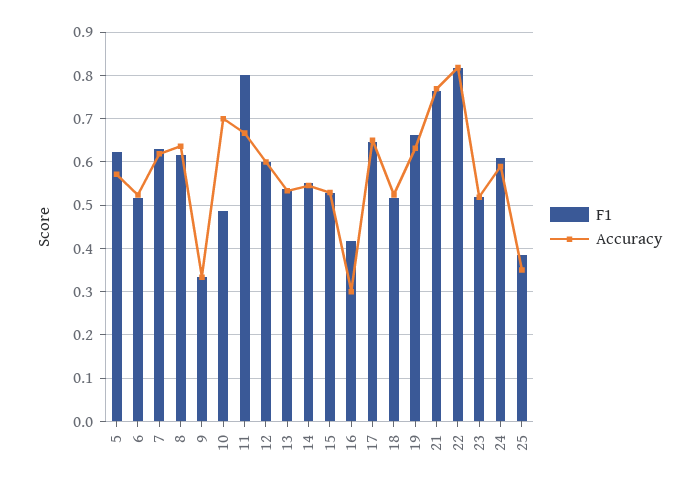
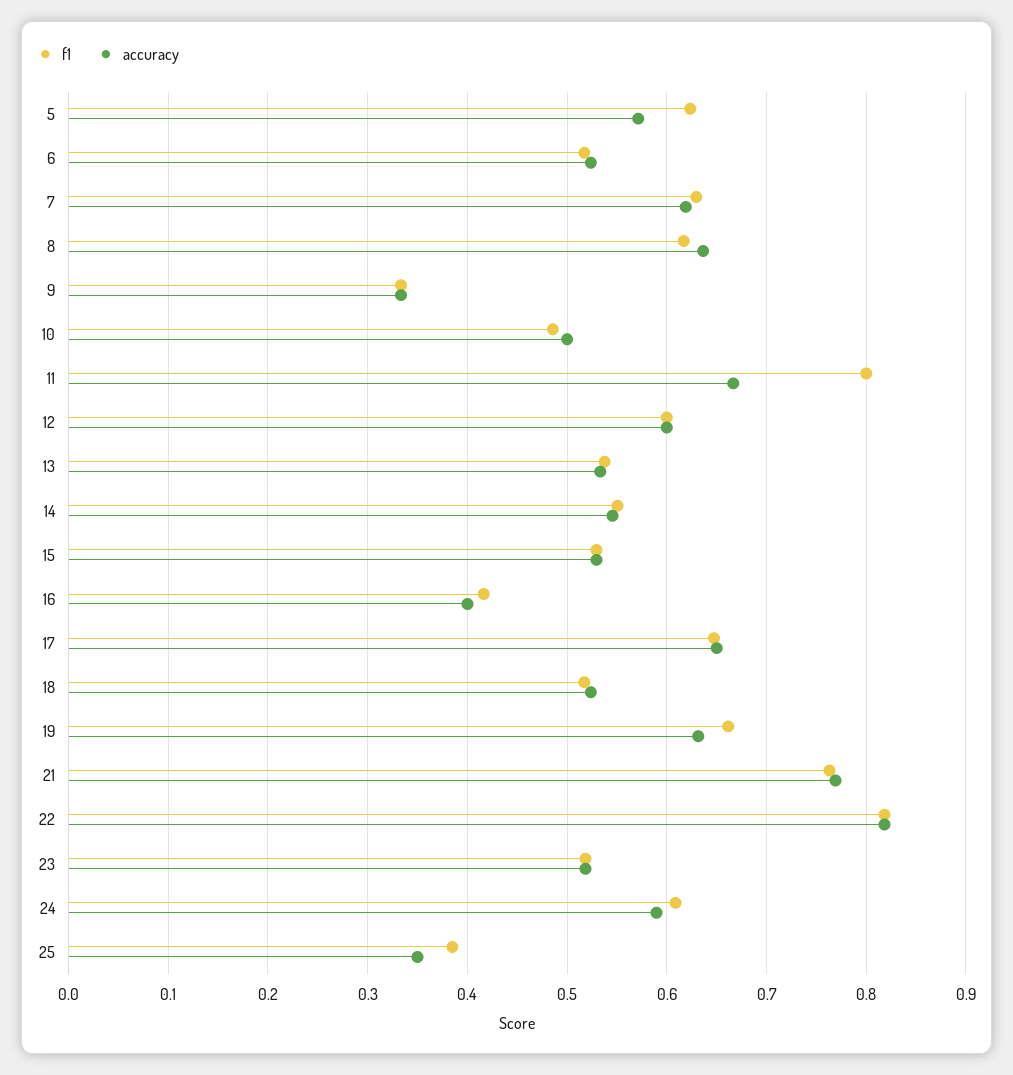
Accuracy, 10: 0.7 -> 0.5
Accuracy, 16: 0.3 -> 0.4

